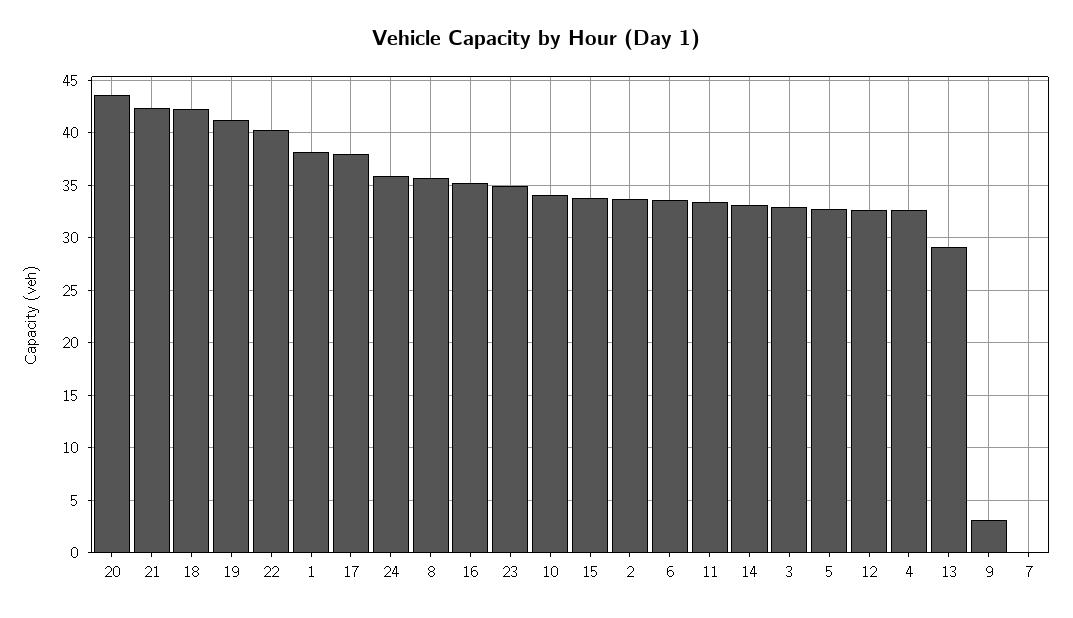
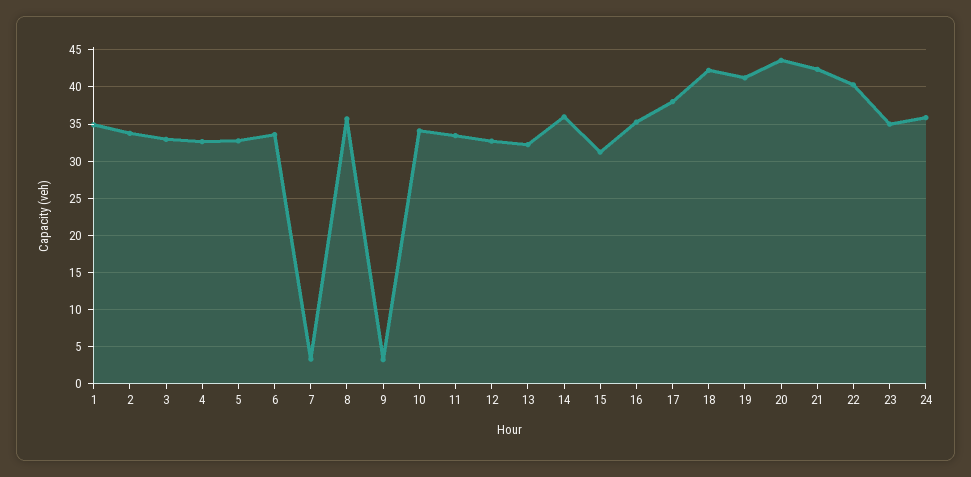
1: 38 -> 35
15: 34 -> 31
14: 33 -> 36
13: 29 -> 32
7: 0 -> 3

